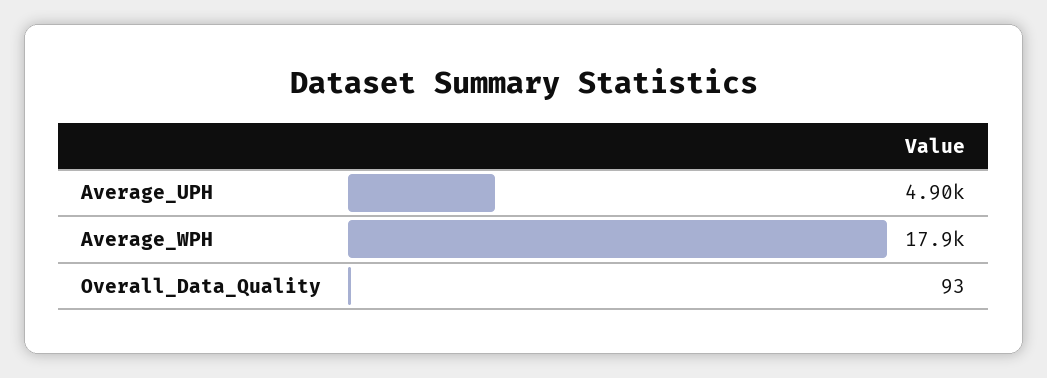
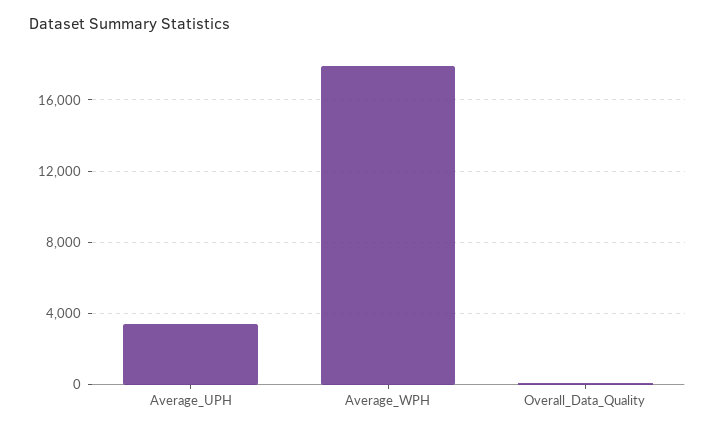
Average_UPH: 4900 -> 3500

